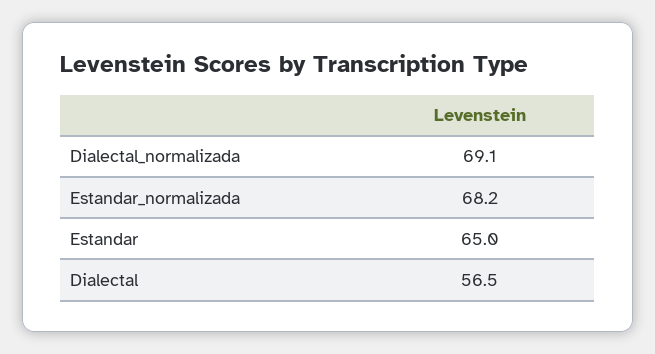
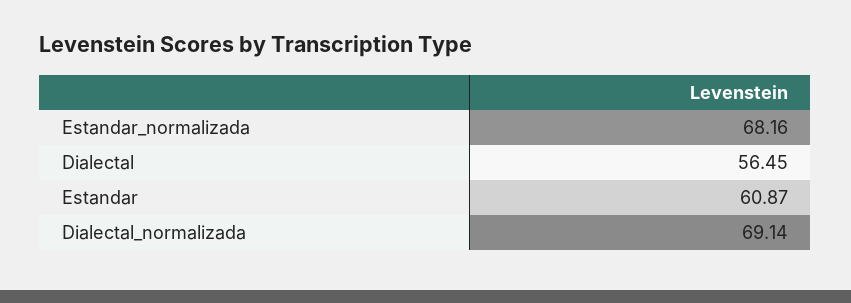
Estandar: 65 -> 60.87

